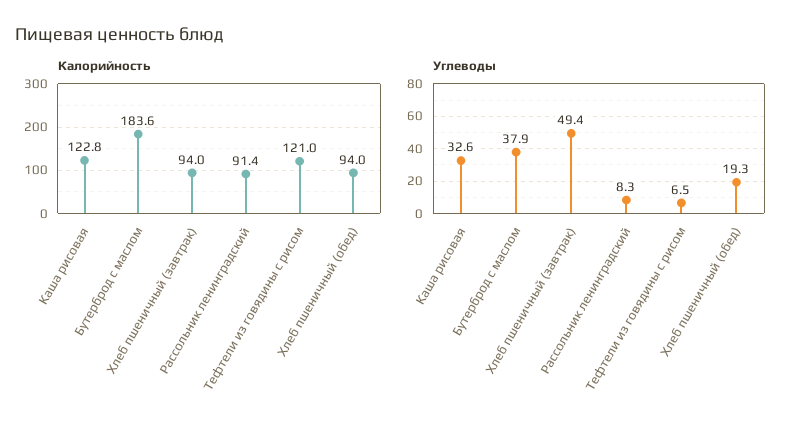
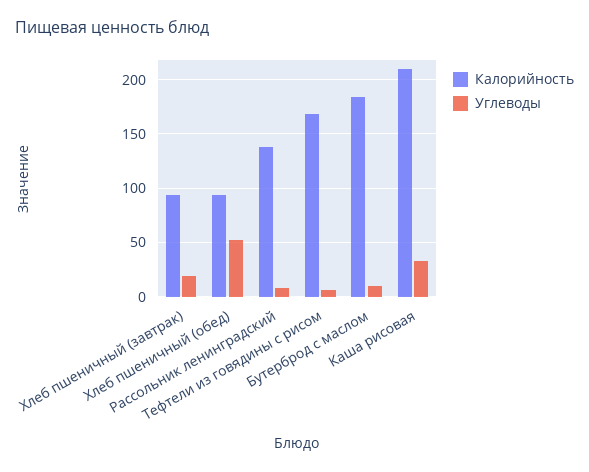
Калорийность, Каша рисовая: 122.8 -> 210
Калорийность, Рассольник ленинградский: 91.4 -> 140
Калорийность, Тефтели из говядины с рисом: 121 -> 170
Углеводы, Бутерброд с маслом: 37.9 -> 10
Углеводы, Хлеб пшеничный (завтрак): 49.4 -> 20
Углеводы, Хлеб пшеничный (обед): 19.3 -> 50

